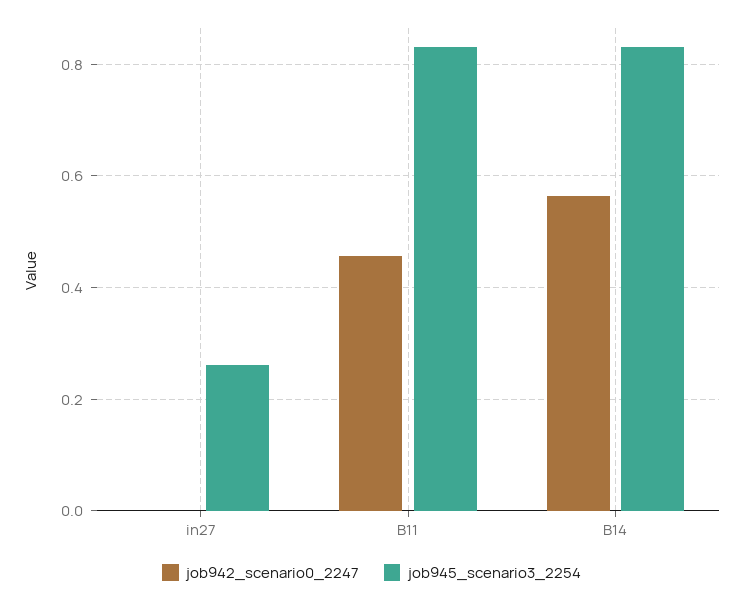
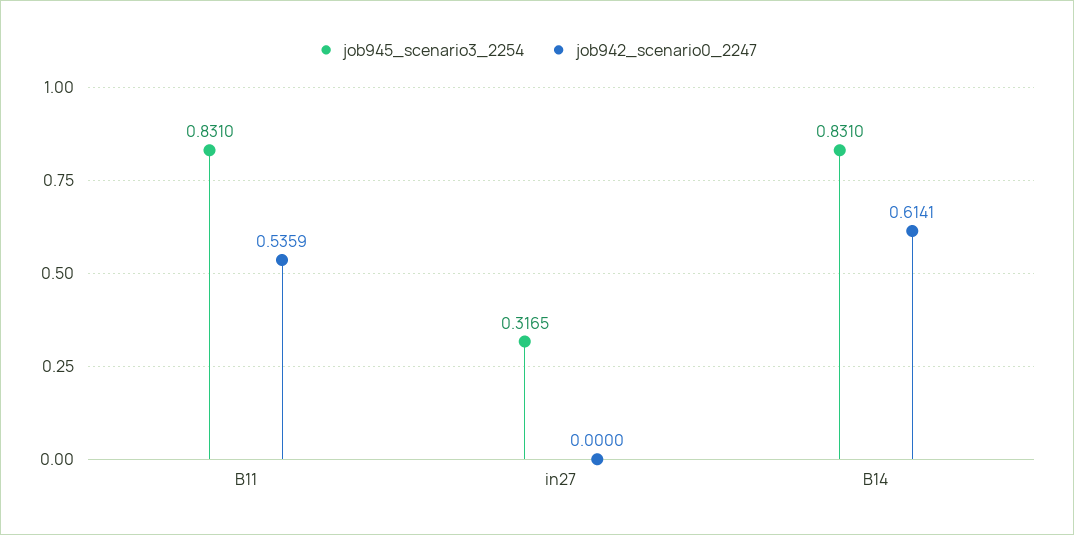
job945_scenario3_2254, in27: 0.26 -> 0.3165
job942_scenario0_2247, B11: 0.46 -> 0.5359
job942_scenario0_2247, B14: 0.56 -> 0.6141

